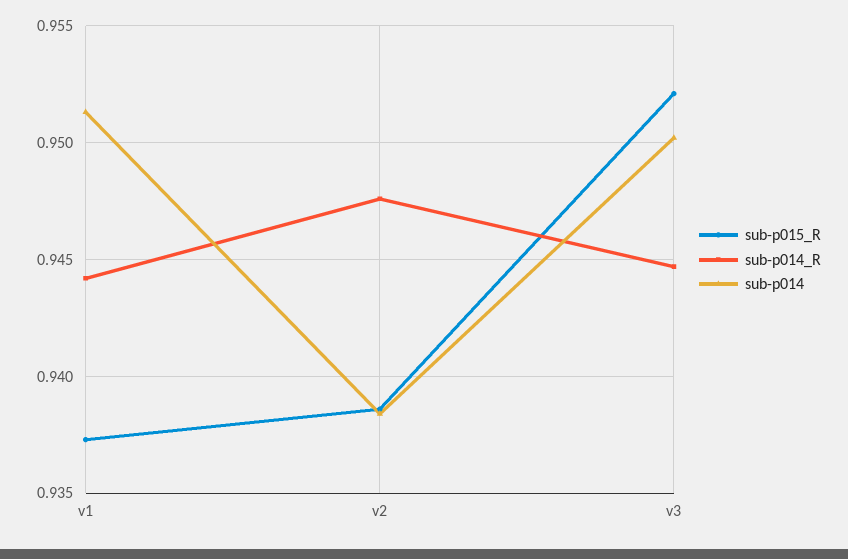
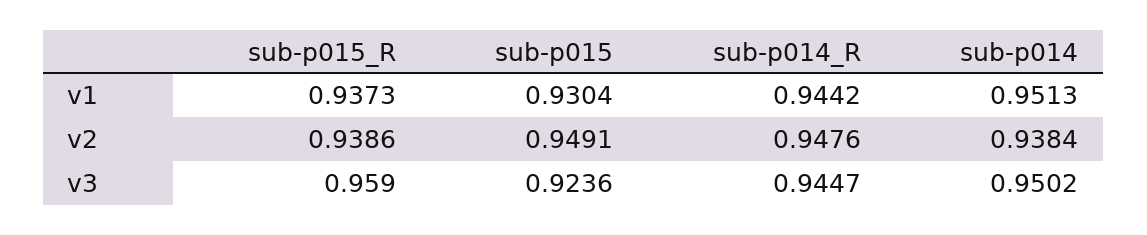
sub-p015_R, v3: 0.952 -> 0.959
sub-p015, v1: none -> 0.9304
sub-p015, v2: none -> 0.9491
sub-p015, v3: none -> 0.9236

